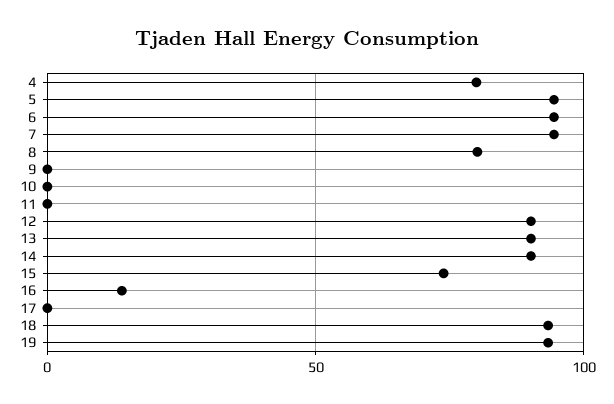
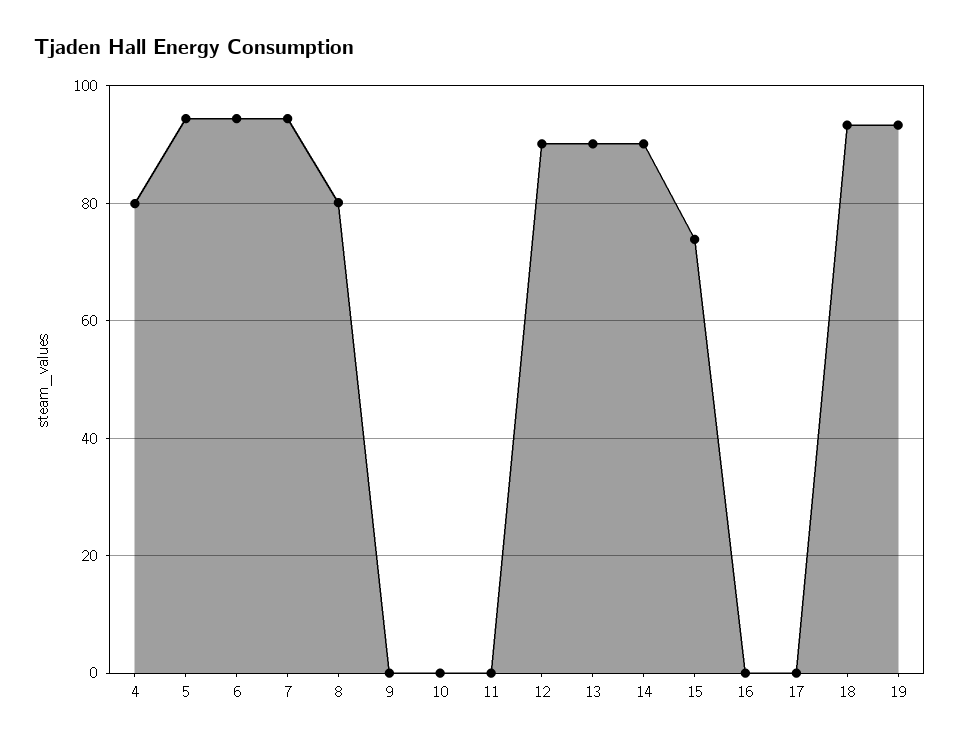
16: 15 -> 0

